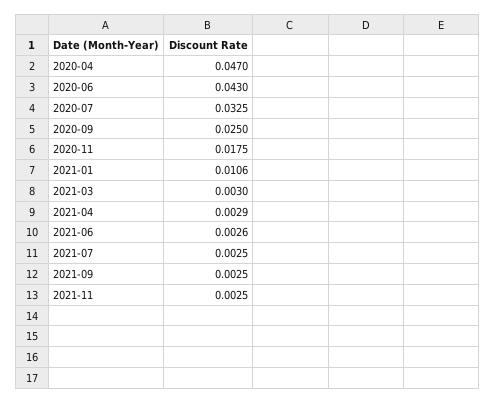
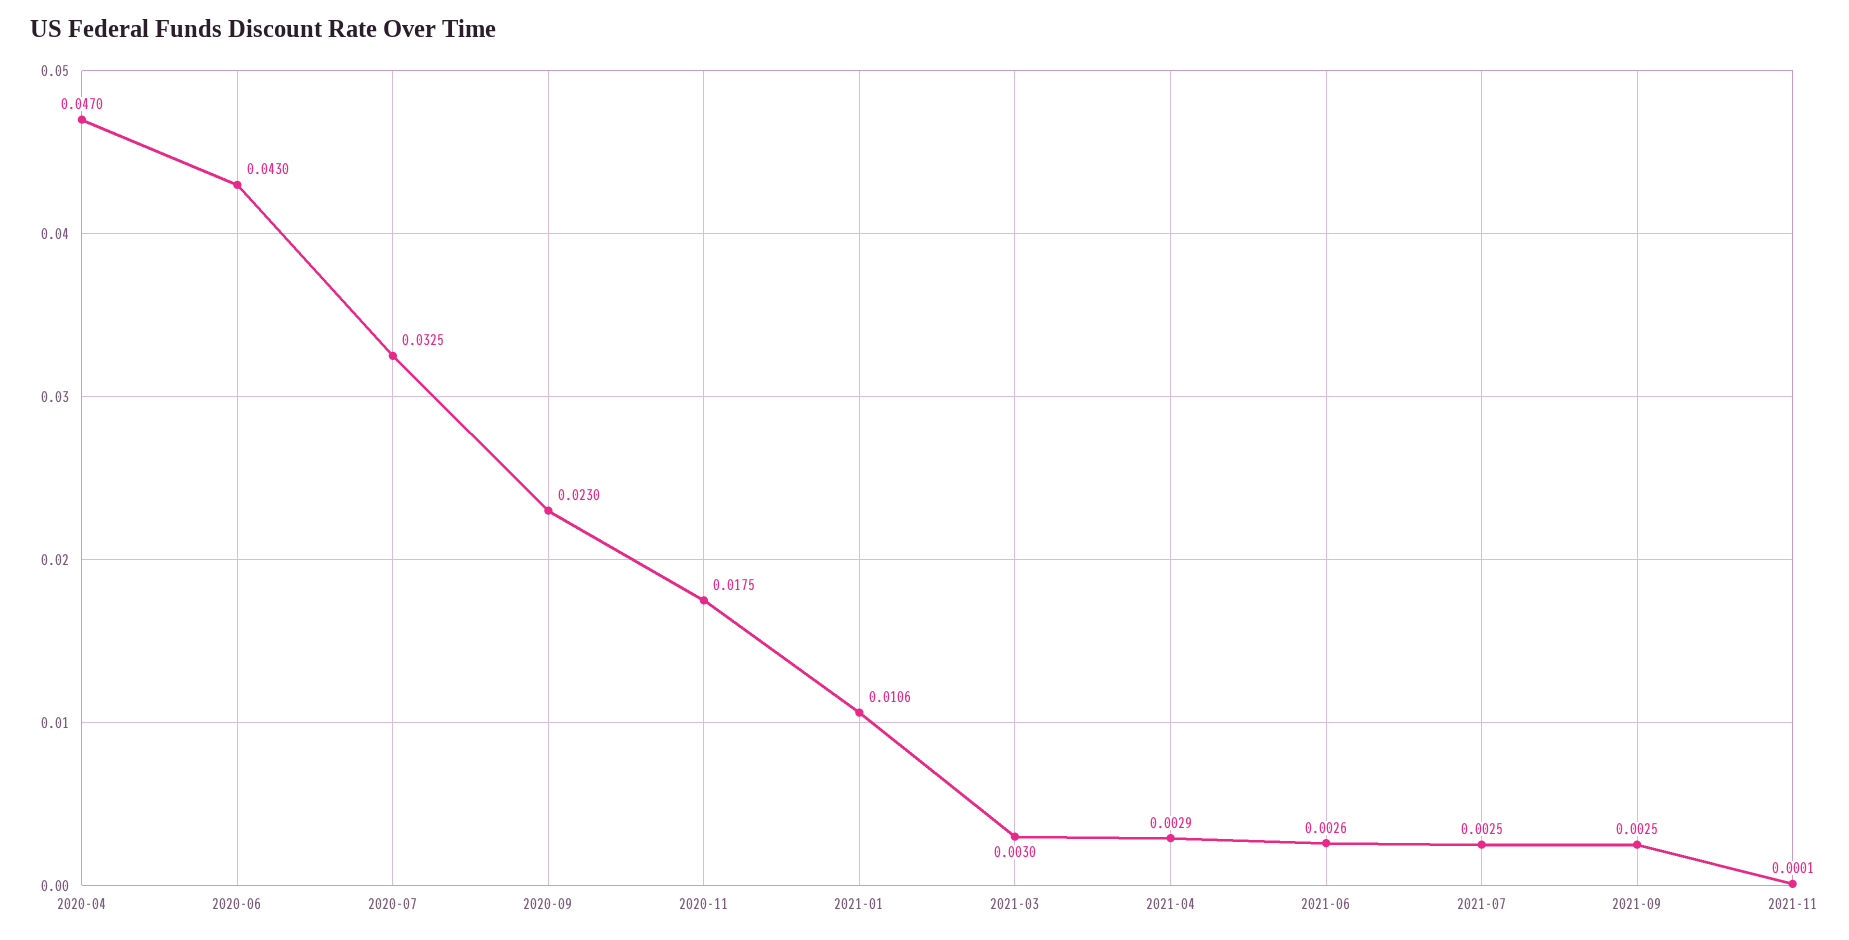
2020-09: 0.025 -> 0.023
2021-11: 0.0025 -> 0.0001

